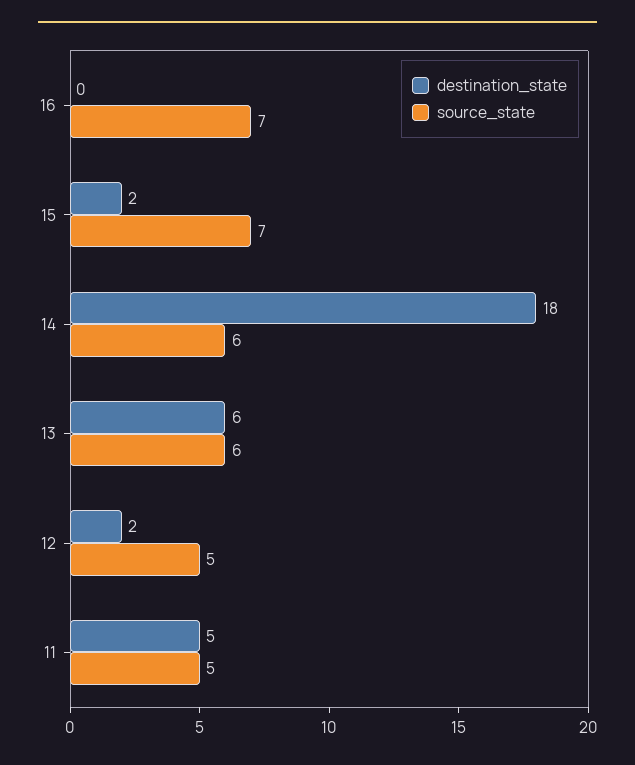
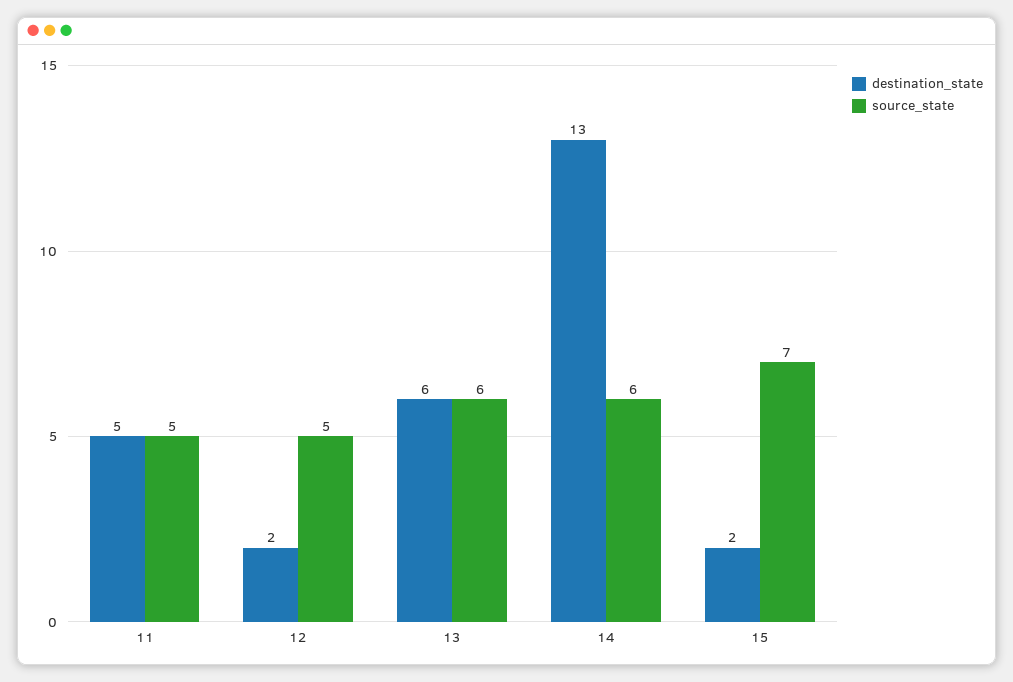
destination_state, 16: 0 -> none
source_state, 16: 7 -> none
destination_state, 14: 18 -> 13

